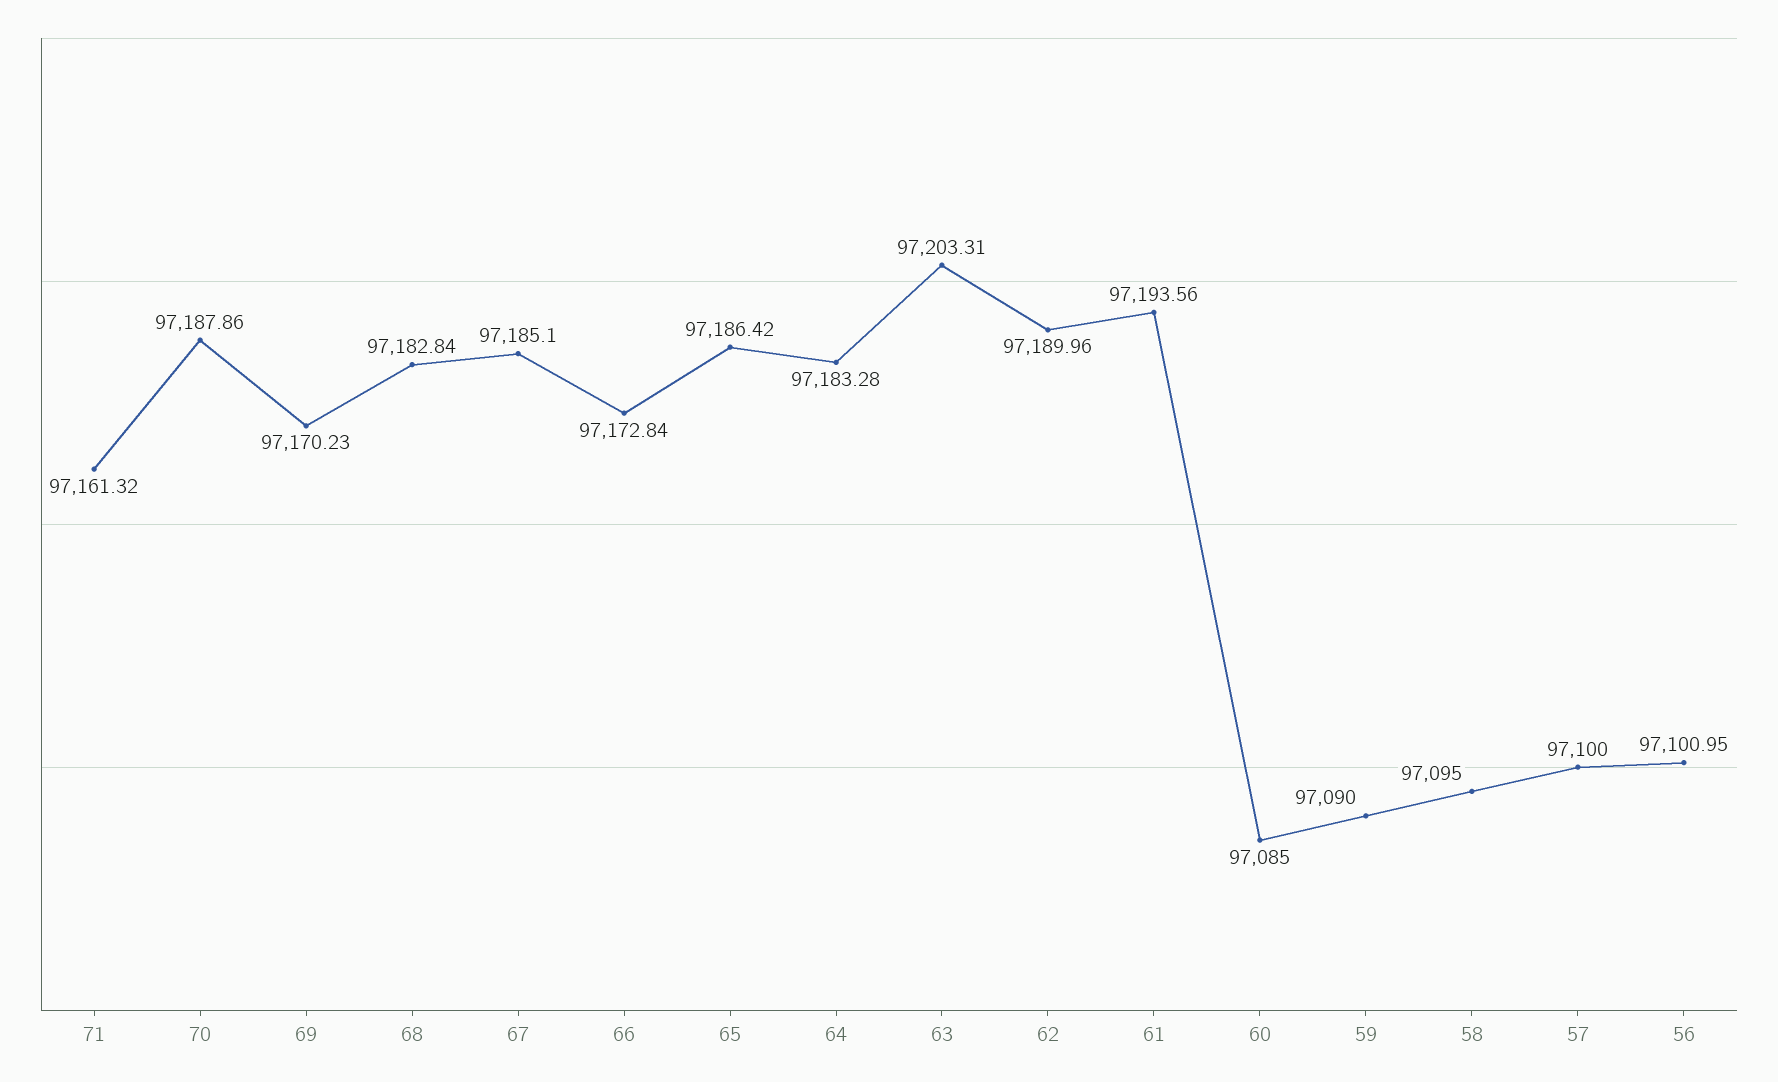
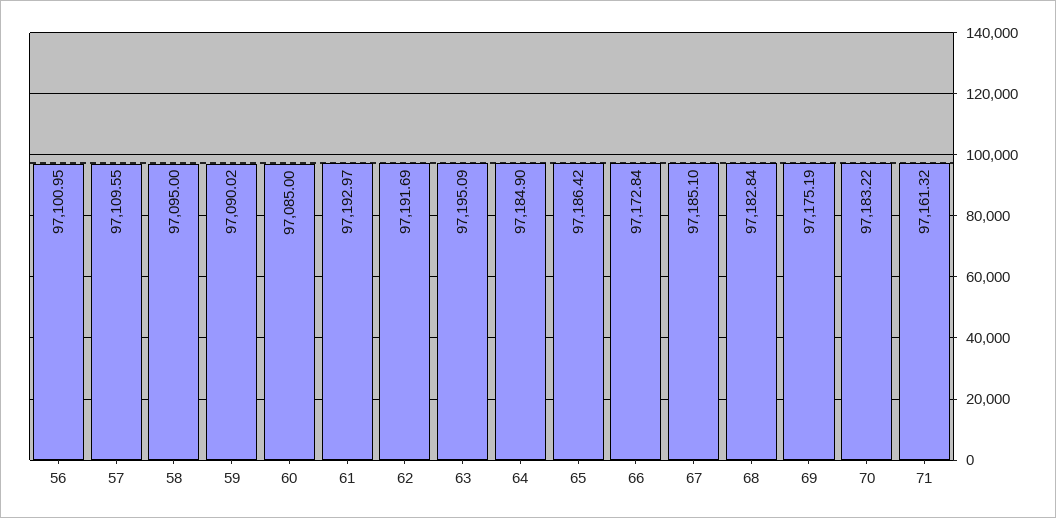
70: 97187.86 -> 97183.22
69: 97170.23 -> 97175.19
64: 97183.28 -> 97184.9
63: 97203.31 -> 97195.09
62: 97189.96 -> 97191.69
61: 97193.56 -> 97192.97
59: 97090 -> 97090.02
57: 97100 -> 97109.55

